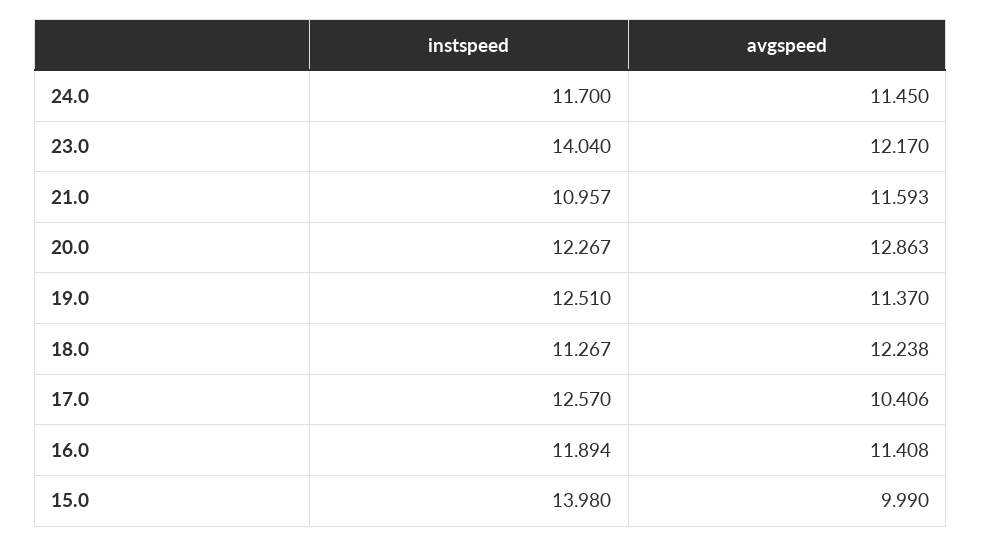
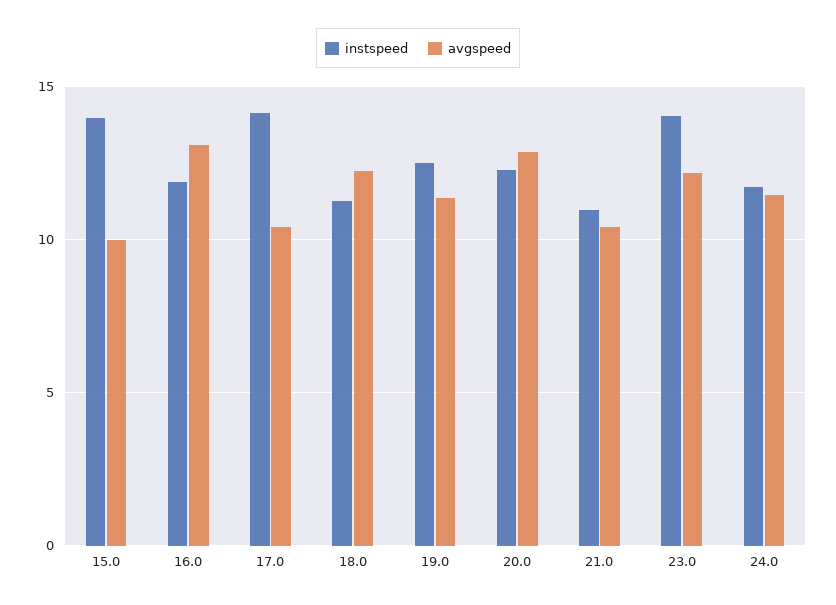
avgspeed, 21.0: 11.593 -> 10.5
instspeed, 17.0: 12.57 -> 14
avgspeed, 16.0: 11.408 -> 13

